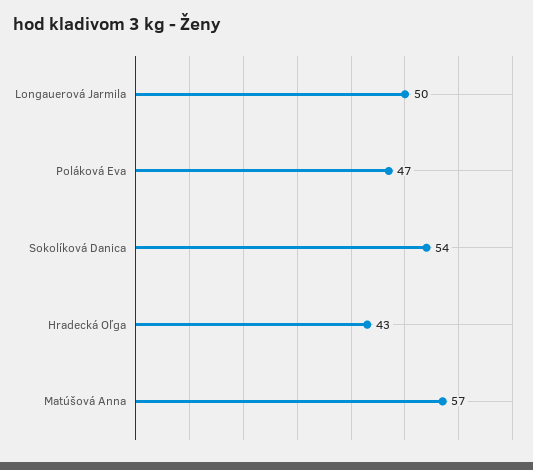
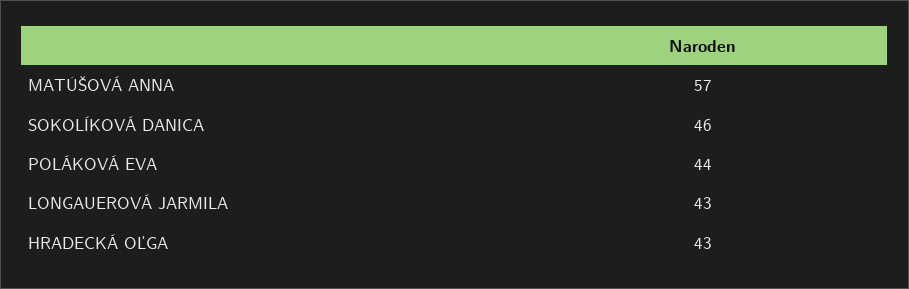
Longauerová Jarmila: 50 -> 43
Poláková Eva: 47 -> 44
Sokolíková Danica: 54 -> 46

